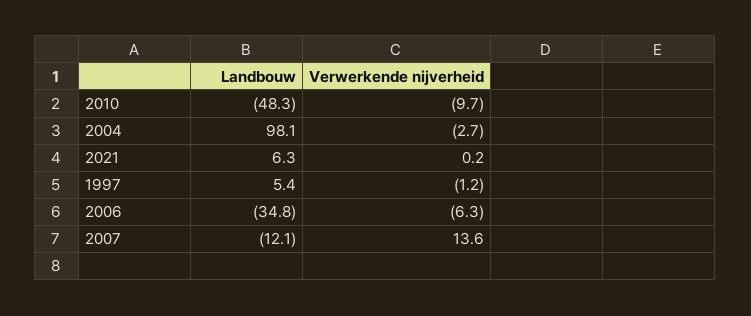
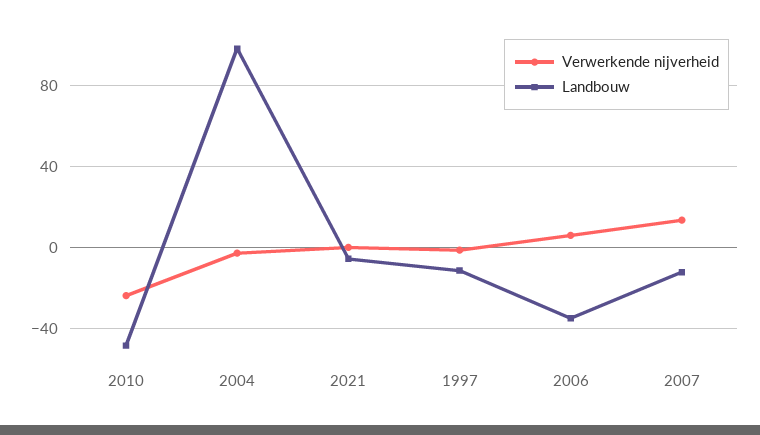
Verwerkende nijverheid, 2010: -9.7 -> -25
Landbouw, 2021: 6.3 -> -5
Landbouw, 1997: 5.4 -> -10
Verwerkende nijverheid, 2006: -6.3 -> 5

